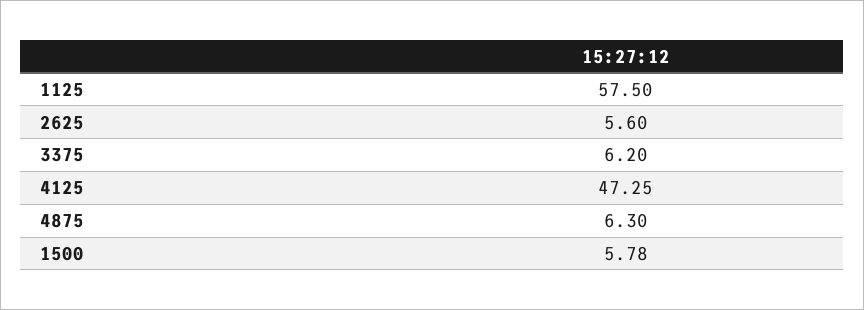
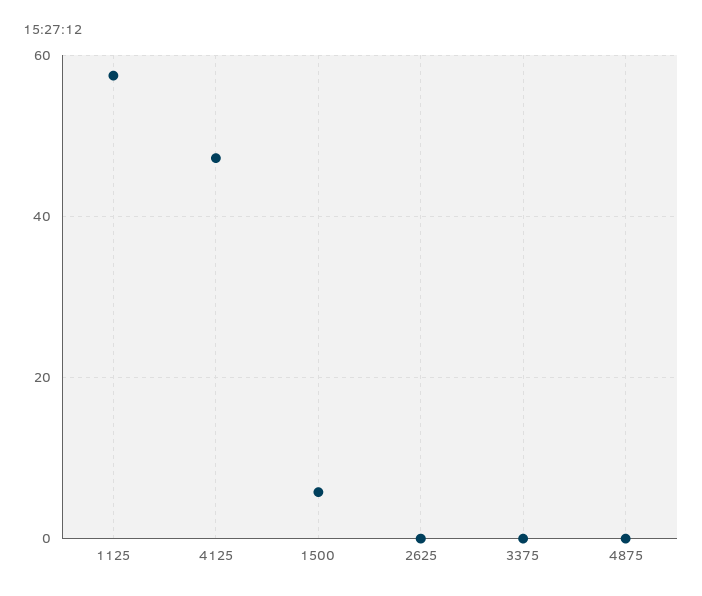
2625: 5.6 -> 0
3375: 6.2 -> 0
4875: 6.3 -> 0

